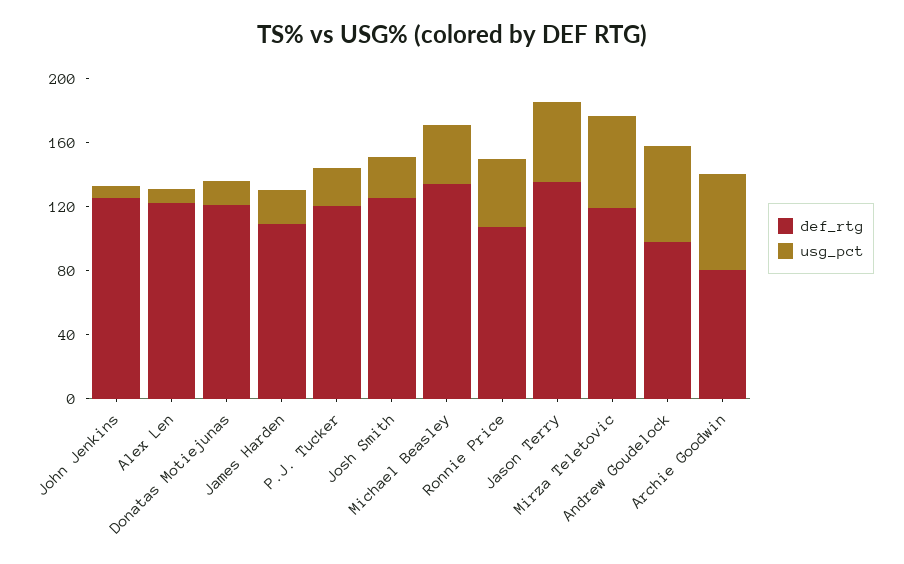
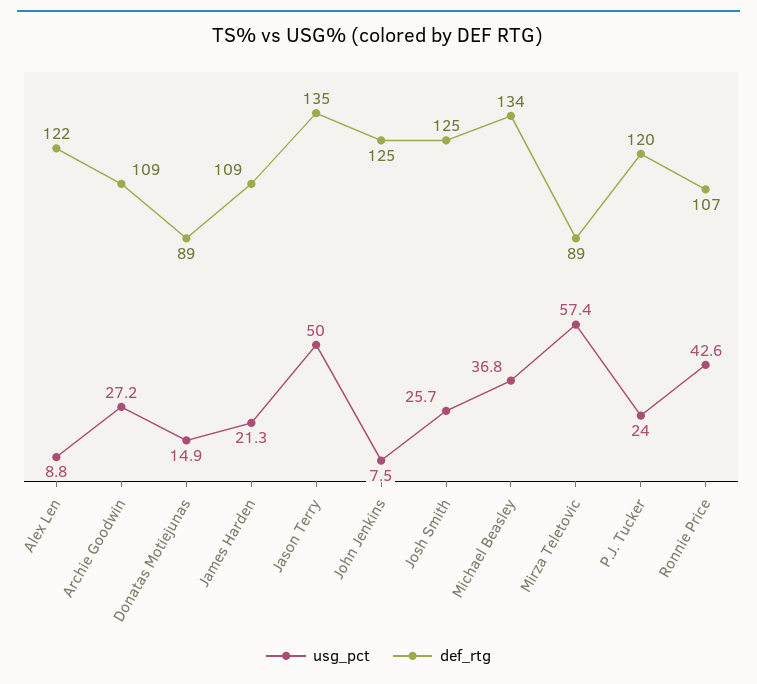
def_rtg, Donatas Motiejunas: 120 -> 89
def_rtg, Mirza Teletovic: 120 -> 89
def_rtg, Andrew Goudelock: 100 -> none
usg_pct, Andrew Goudelock: 60 -> none
def_rtg, Archie Goodwin: 80 -> 109
usg_pct, Archie Goodwin: 60 -> 27.2

